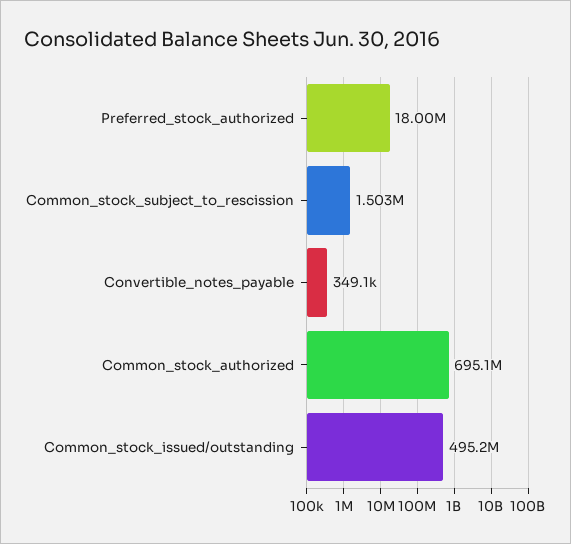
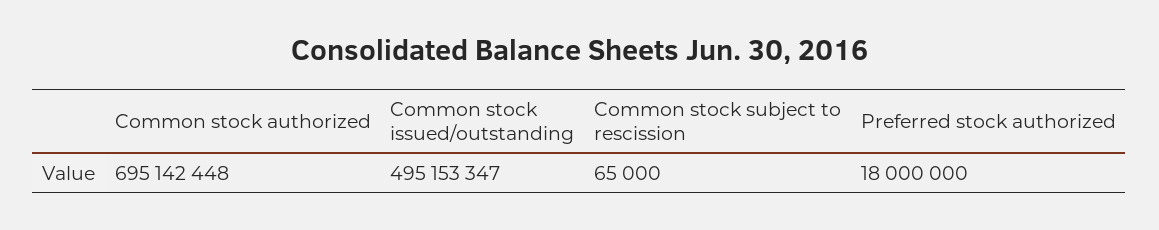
Common_stock_subject_to_rescission: 1503000 -> 65000
Convertible_notes_payable: 349100 -> none

